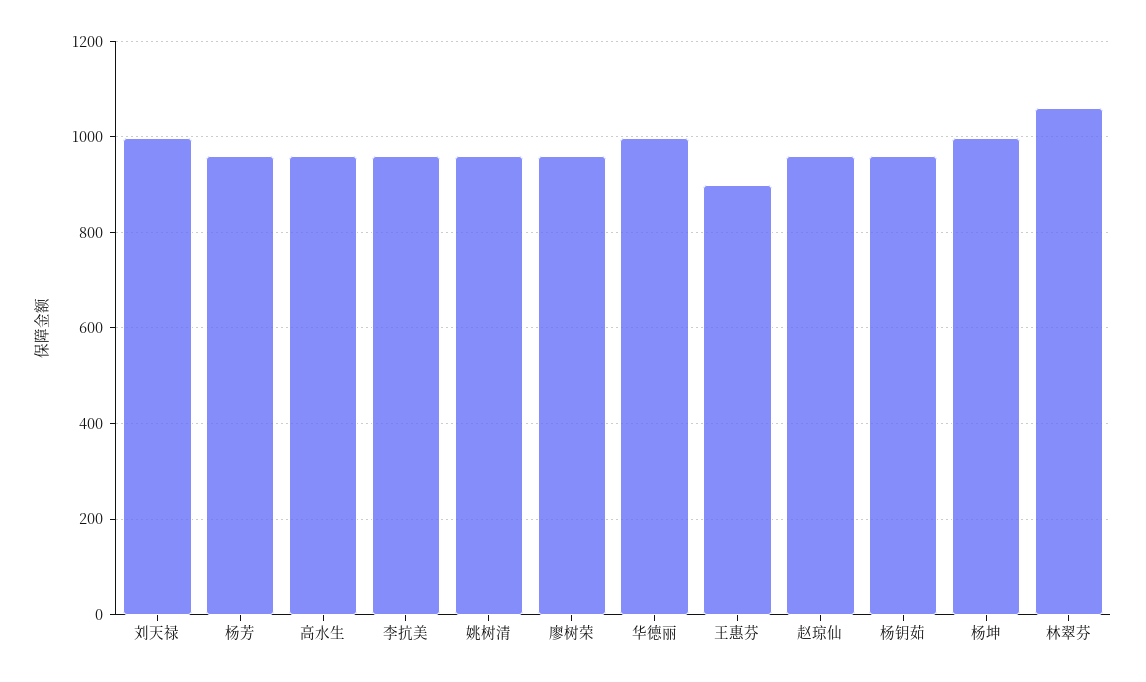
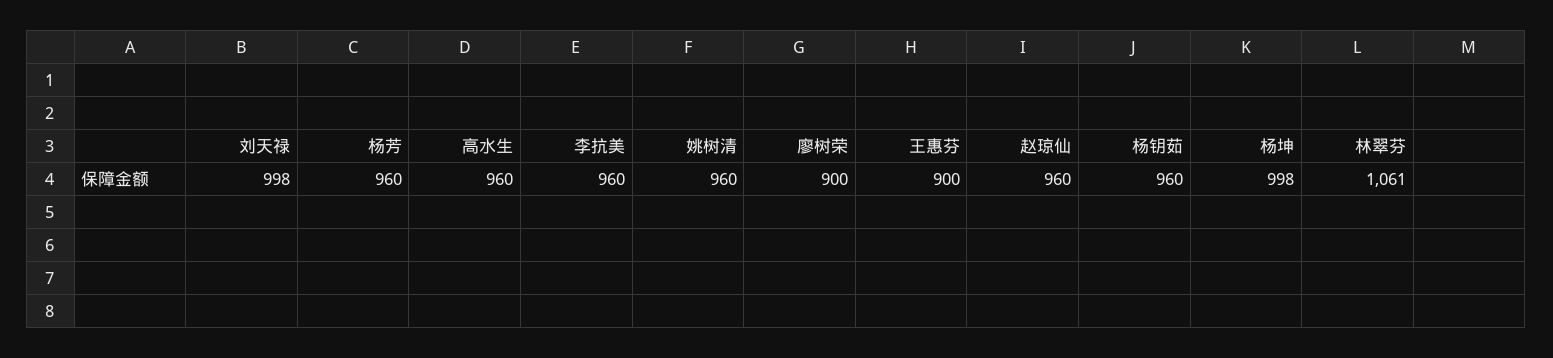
廖树荣: 960 -> 900
华德丽: 1000 -> none

